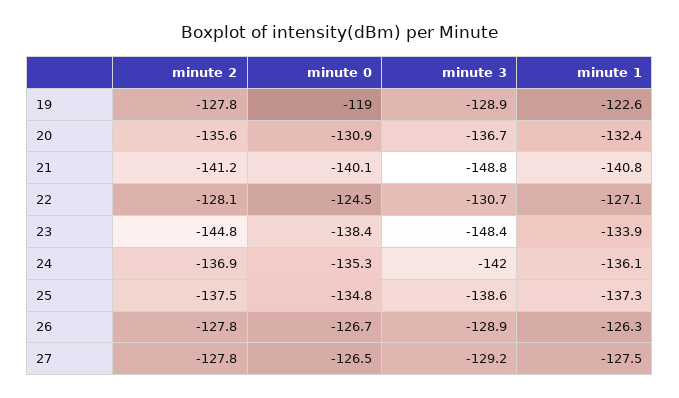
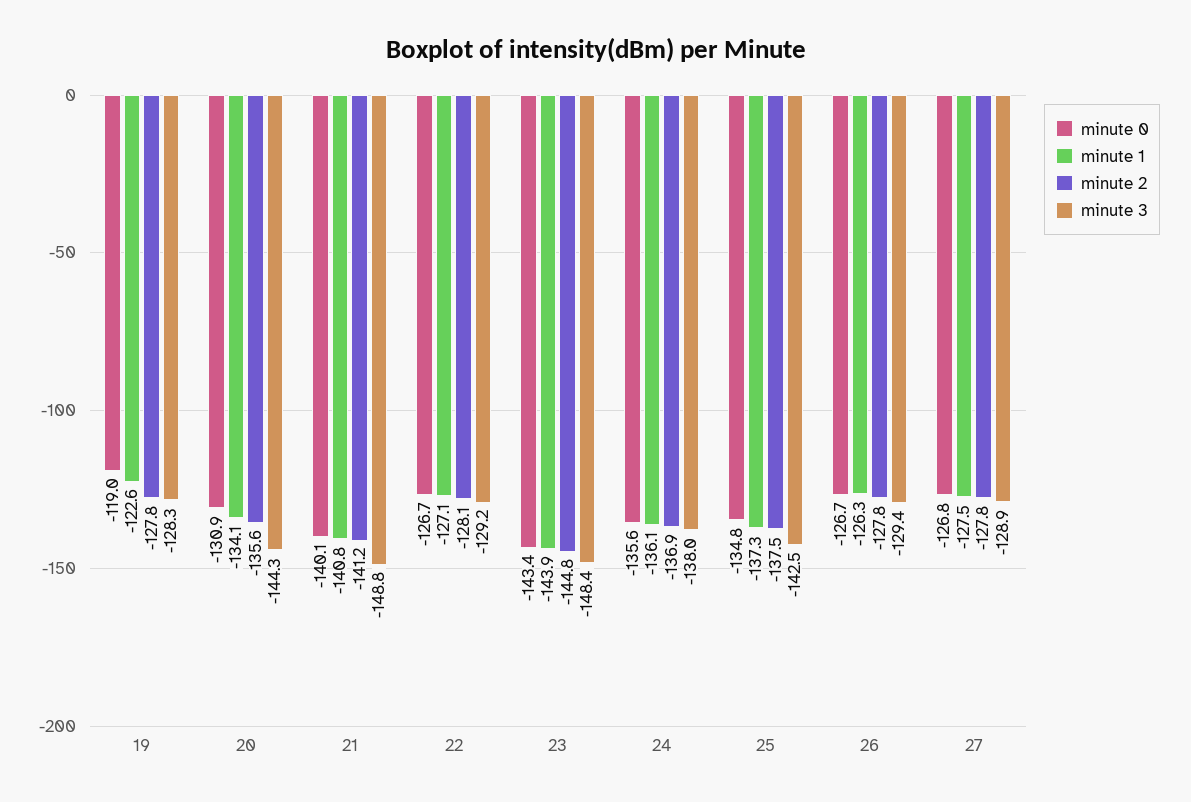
minute 3, 19: -128.9 -> -128.3
minute 3, 20: -136.7 -> -144.3
minute 1, 20: -132.4 -> -134.1
minute 0, 22: -124.5 -> -126.7
minute 3, 22: -130.7 -> -129.2
minute 0, 23: -138.4 -> -143.4
minute 1, 23: -133.9 -> -143.9
minute 0, 24: -135.3 -> -135.6
minute 3, 24: -142 -> -138
minute 3, 25: -138.6 -> -142.5
minute 3, 26: -128.9 -> -129.4
minute 0, 27: -126.5 -> -126.8
minute 3, 27: -129.2 -> -128.9

